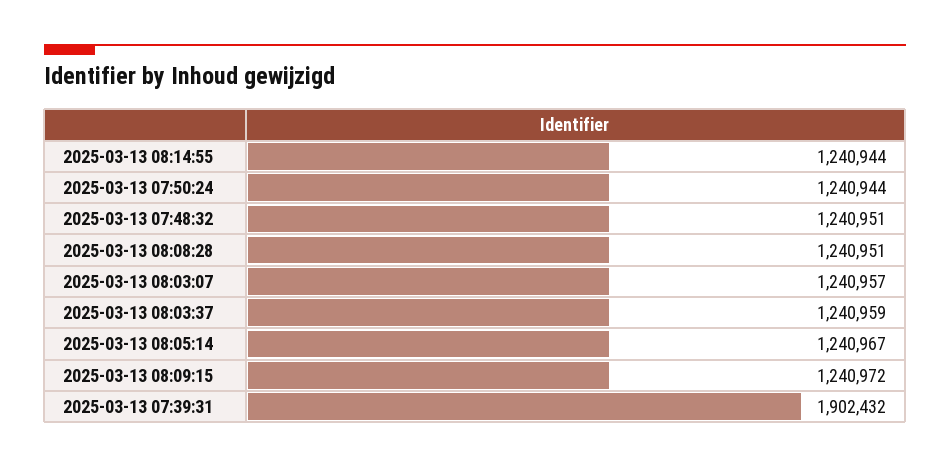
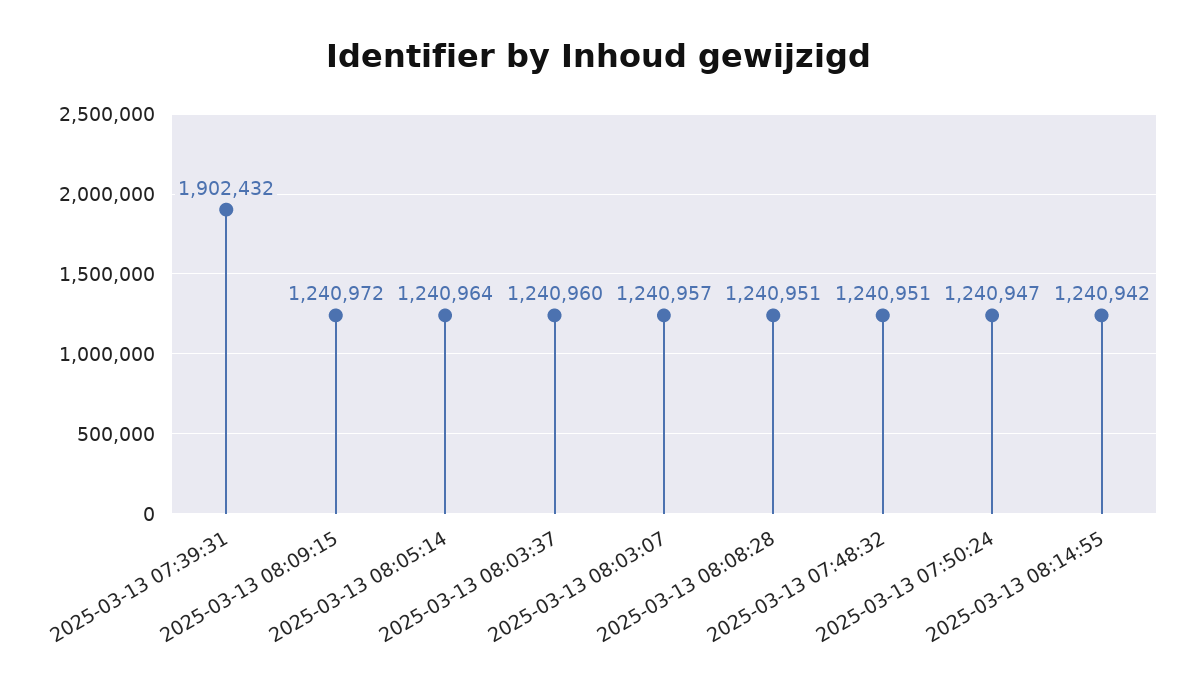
2025-03-13 08:14:55: 1240944 -> 1240942
2025-03-13 07:50:24: 1240944 -> 1240947
2025-03-13 08:03:37: 1240959 -> 1240960
2025-03-13 08:05:14: 1240967 -> 1240964

